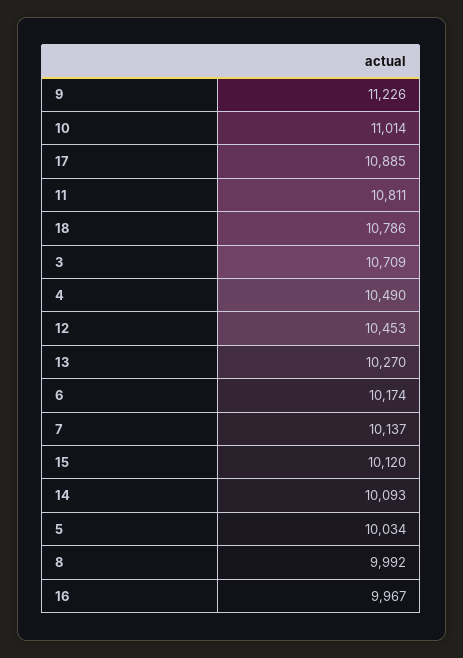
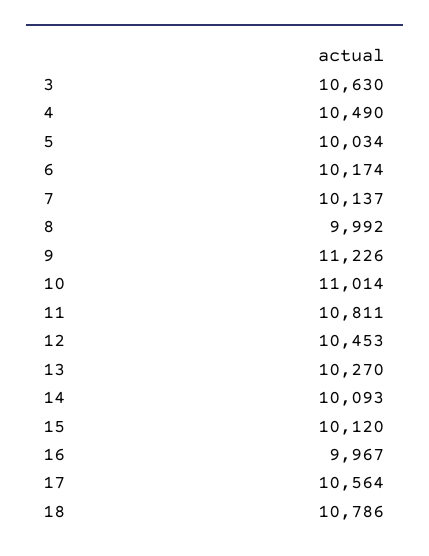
17: 10885 -> 10564
3: 10709 -> 10630

